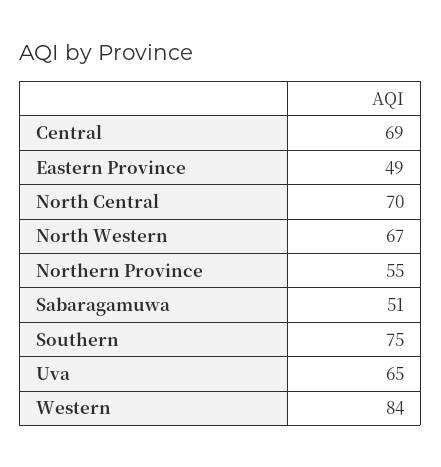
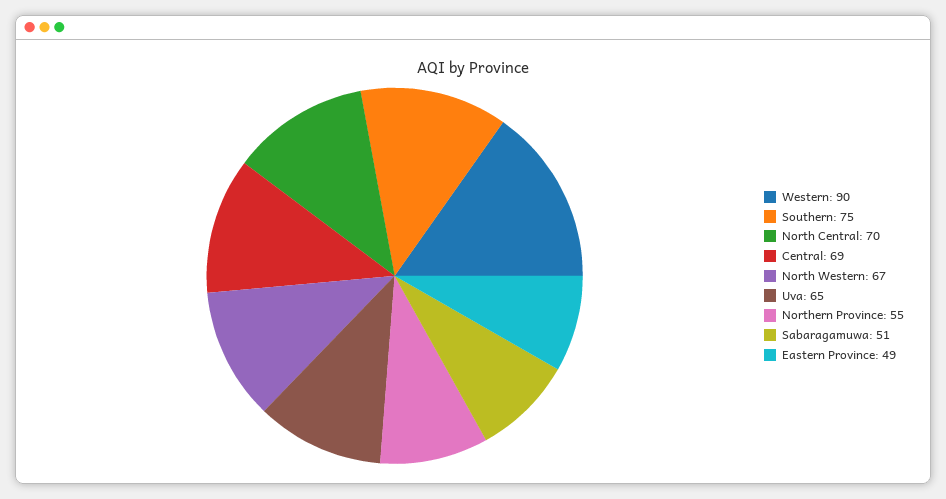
Western: 84 -> 90

